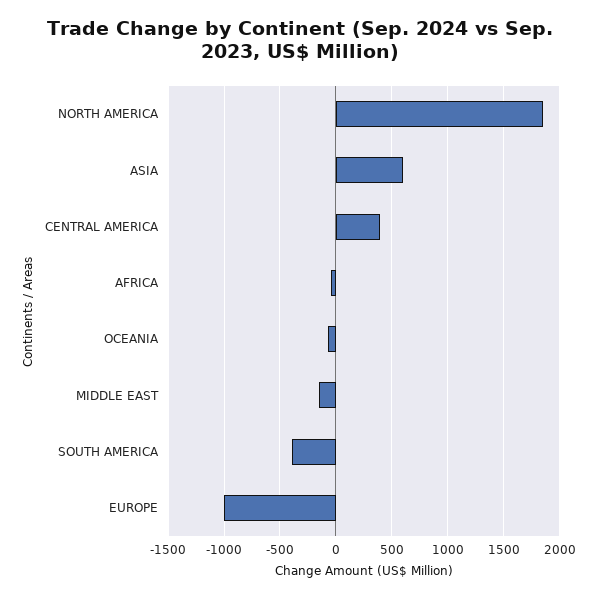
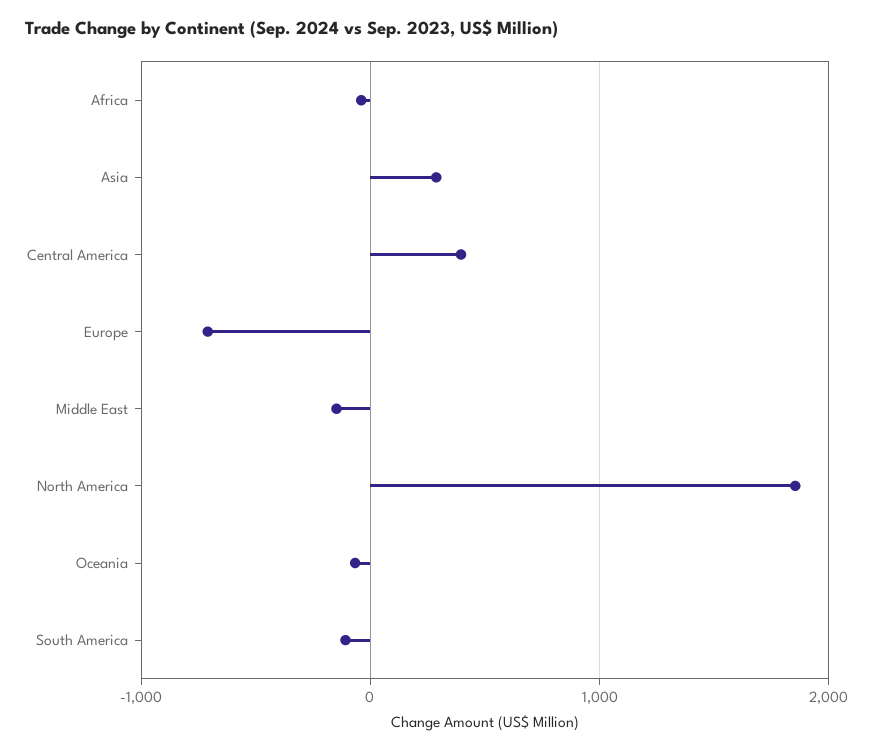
ASIA: 600 -> 300
SOUTH AMERICA: -400 -> -100
EUROPE: -1000 -> -700

